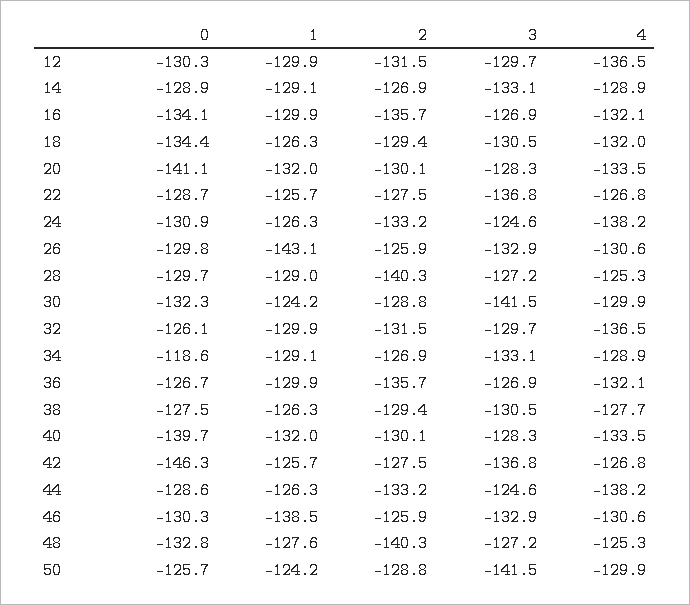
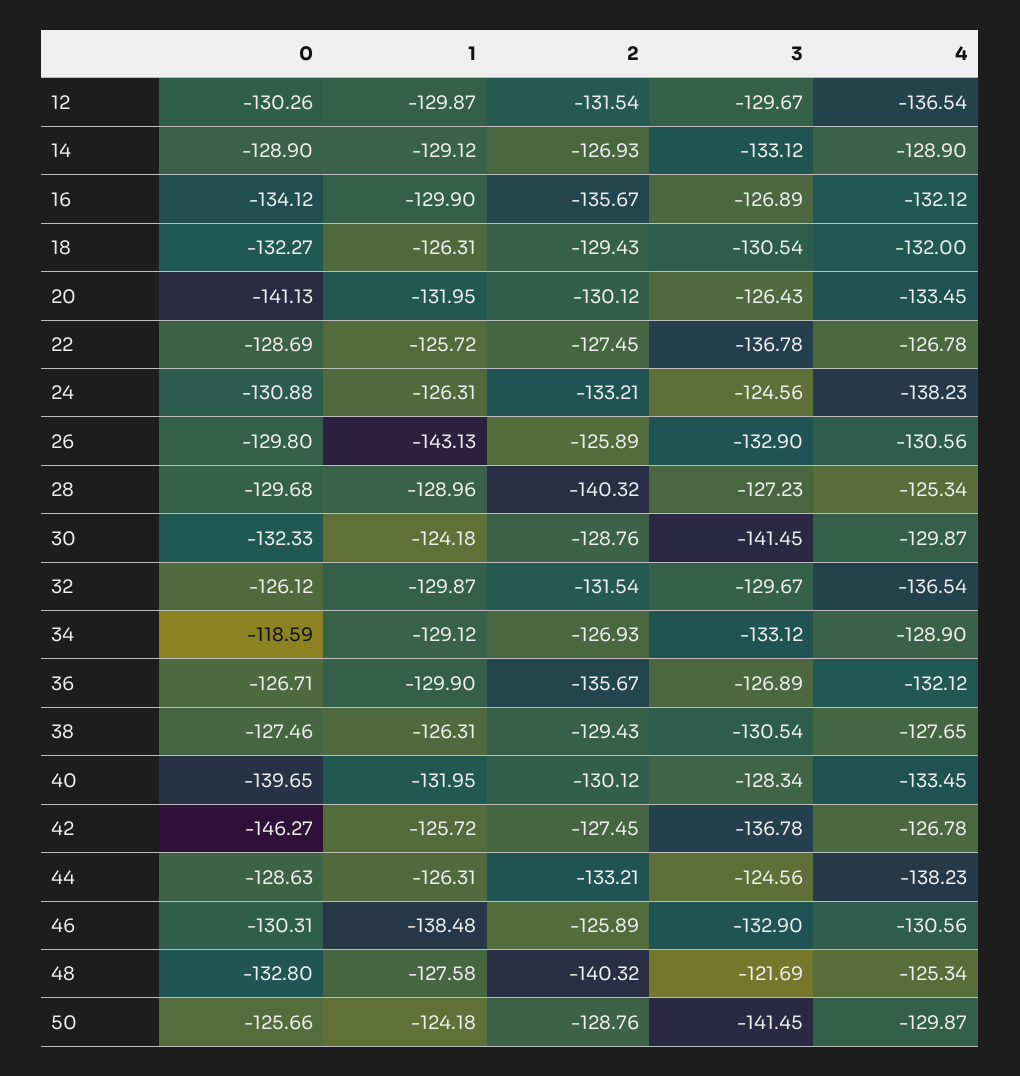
0, 18: -134.4 -> -132.27
3, 20: -128.3 -> -126.43
3, 48: -127.2 -> -121.69

